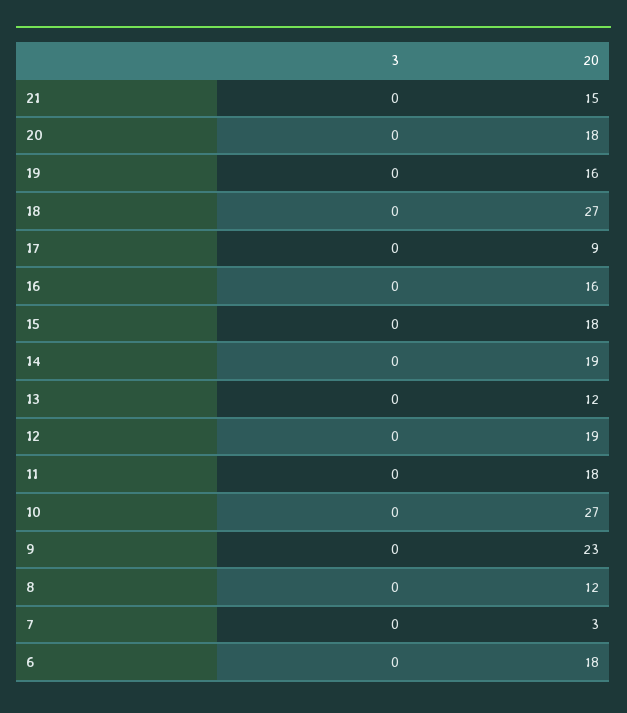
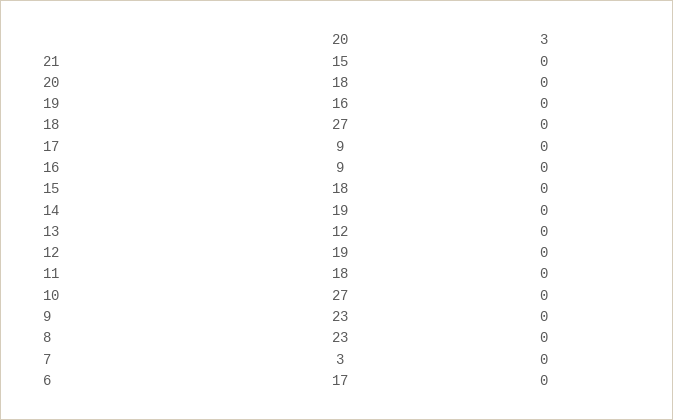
20, 16: 16 -> 9
20, 8: 12 -> 23
20, 6: 18 -> 17

